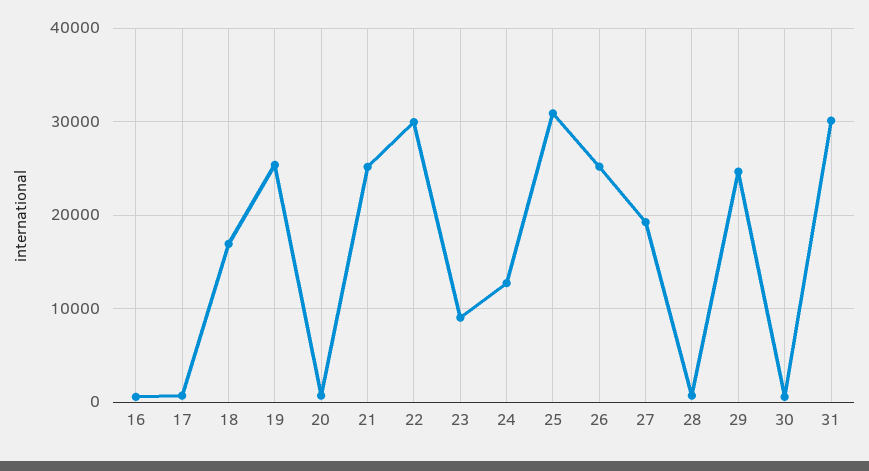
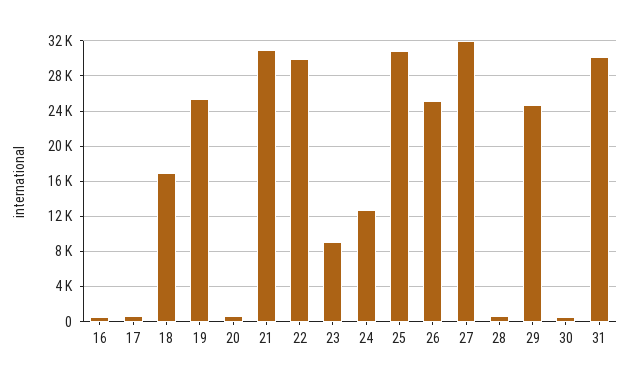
21: 25000 -> 31000
27: 19000 -> 32000

